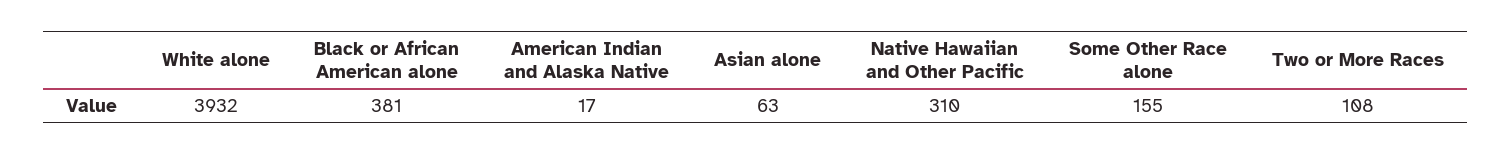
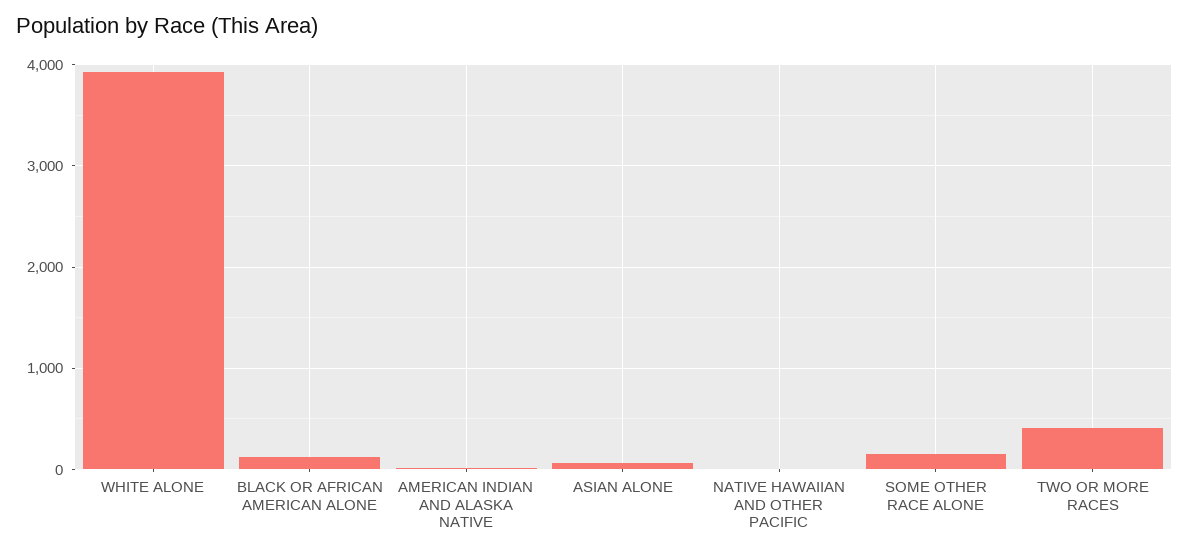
Black or African American alone: 381 -> 100
Native Hawaiian and Other Pacific: 310 -> 0
Two or More Races: 108 -> 400

